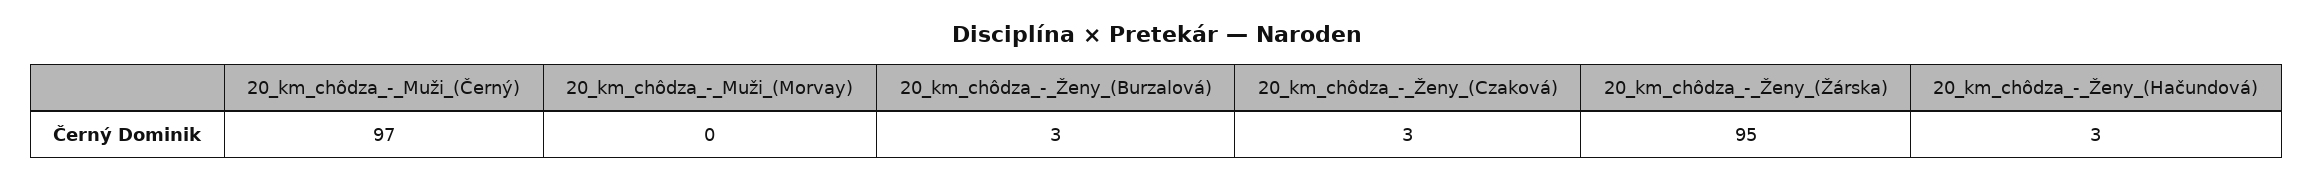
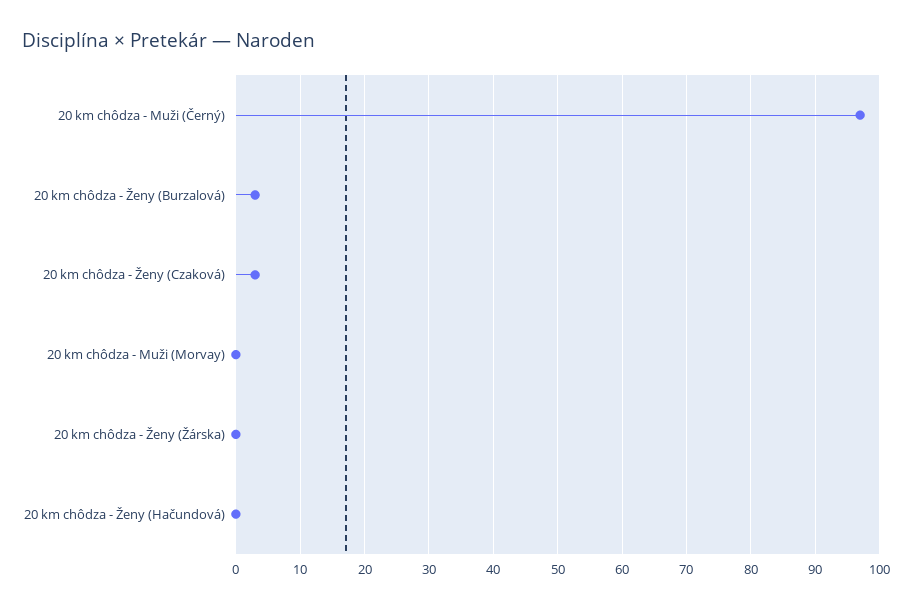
20_km_chôdza_-_Ženy_(Žárska): 95 -> 0
20_km_chôdza_-_Ženy_(Hačundová): 3 -> 0

